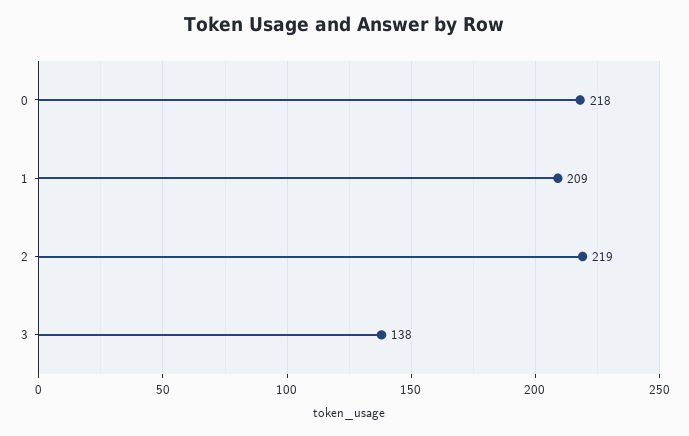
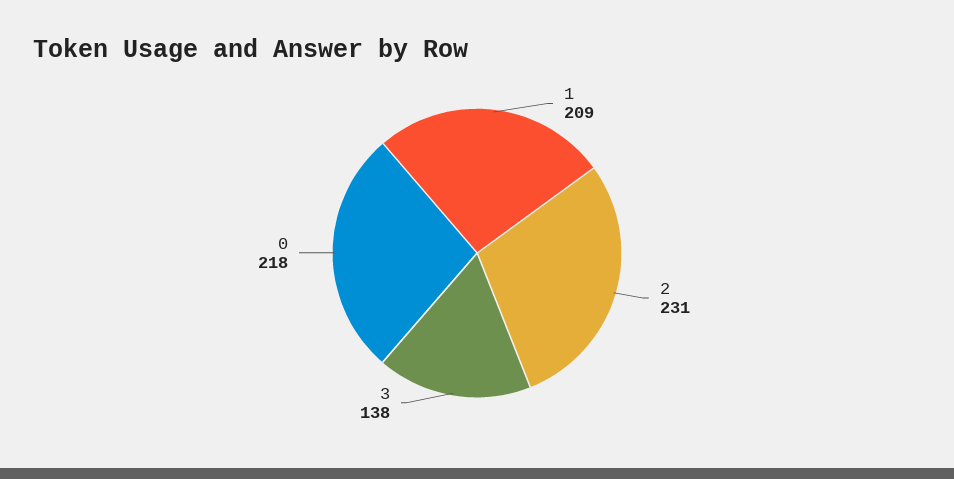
2: 219 -> 231

